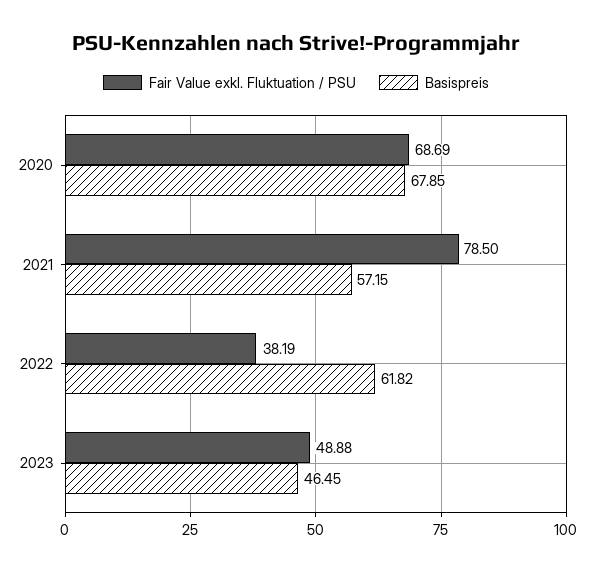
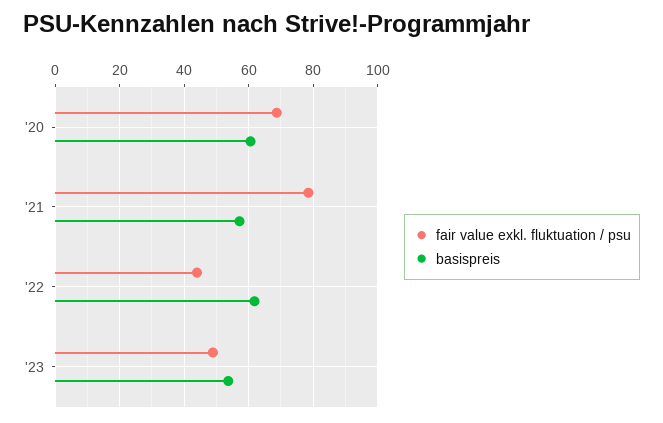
Basispreis, 2020: 67.85 -> 60
Fair Value exkl. Fluktuation / PSU, 2022: 38.19 -> 44
Basispreis, 2023: 46.45 -> 54

